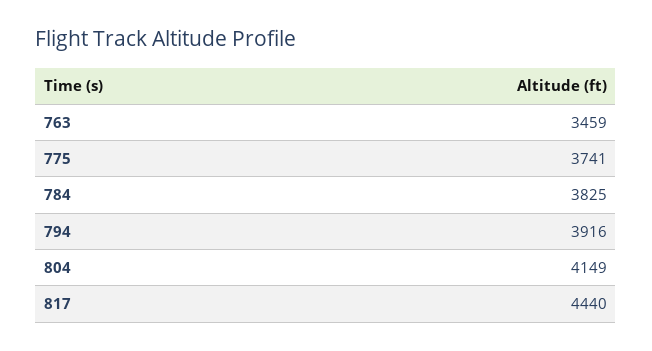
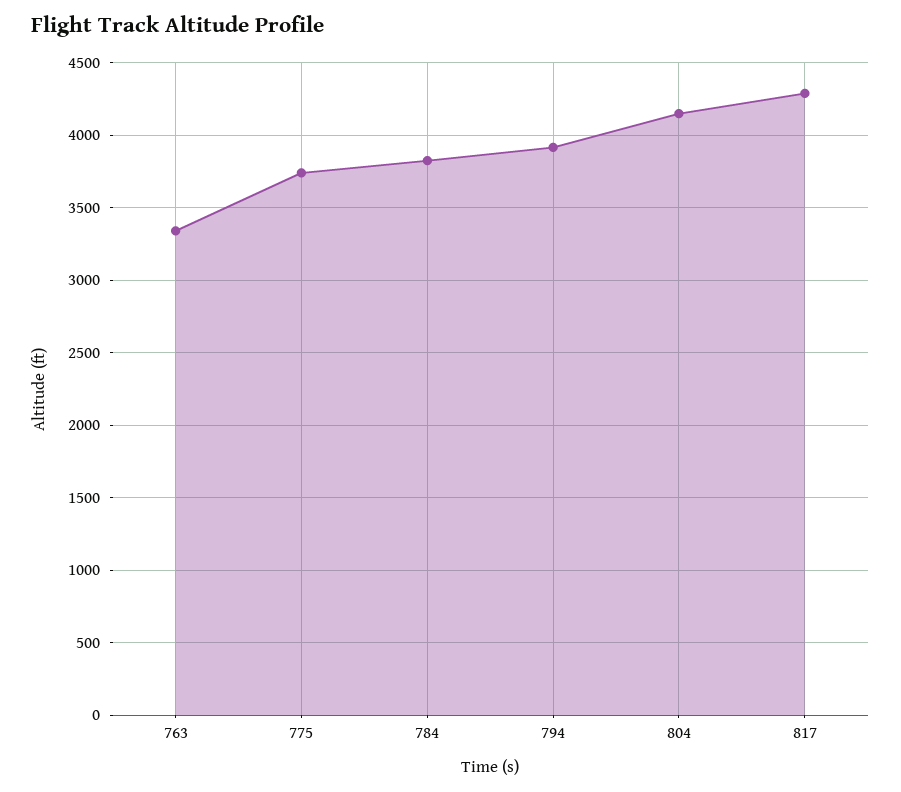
763: 3459 -> 3350
817: 4440 -> 4300

